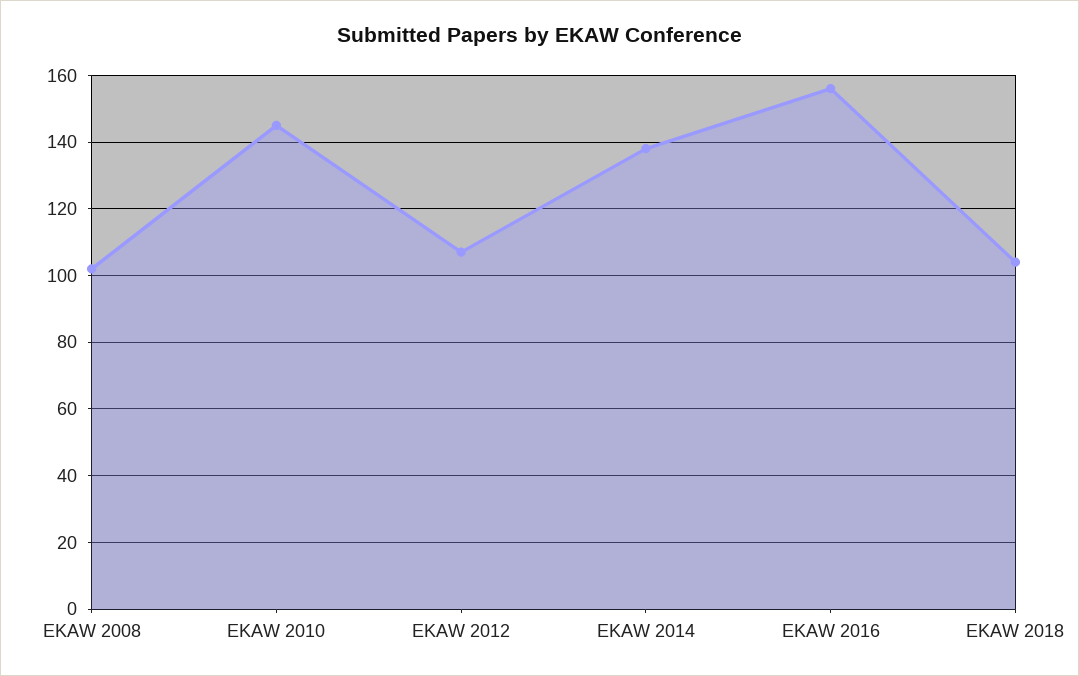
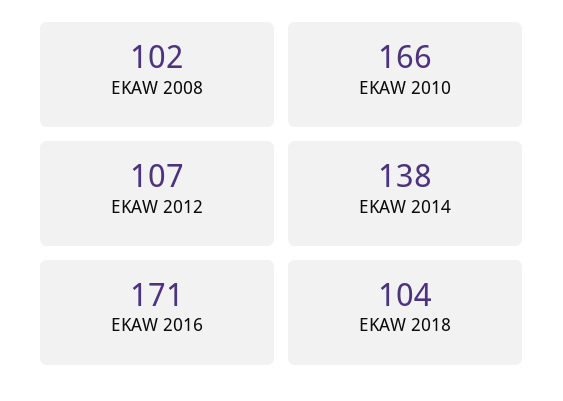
EKAW 2010: 145 -> 166
EKAW 2016: 155 -> 171

